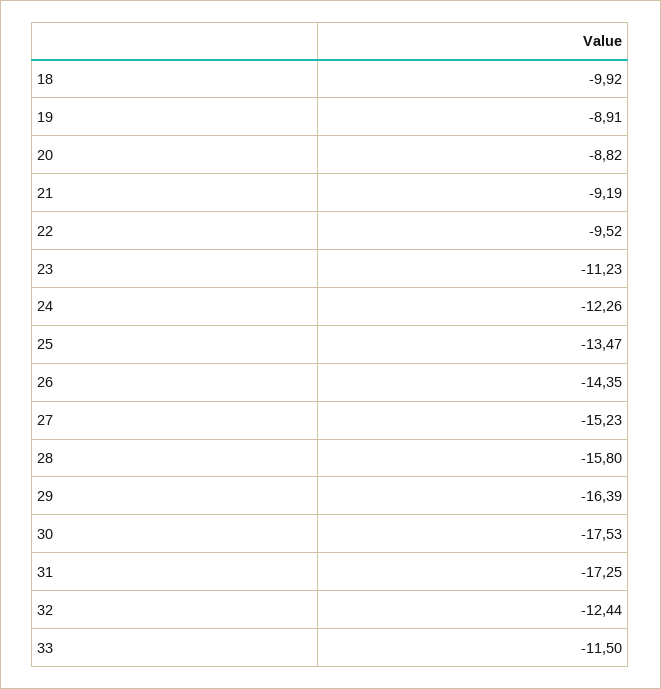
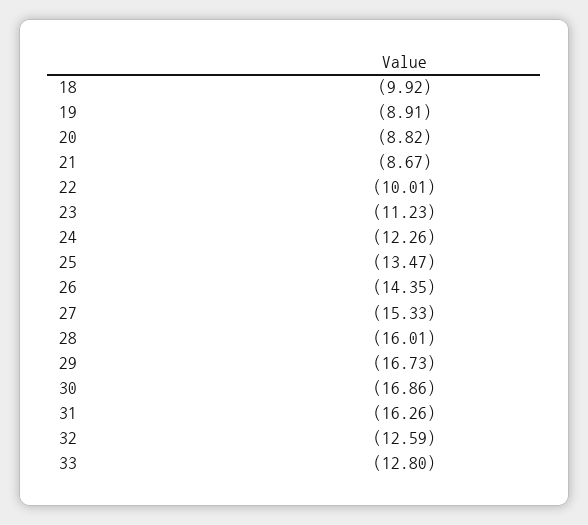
21: -9.19 -> -8.67
22: -9.52 -> -10.01
27: -15.23 -> -15.33
28: -15.8 -> -16.01
29: -16.39 -> -16.73
30: -17.53 -> -16.86
31: -17.25 -> -16.26
32: -12.44 -> -12.59
33: -11.5 -> -12.8

